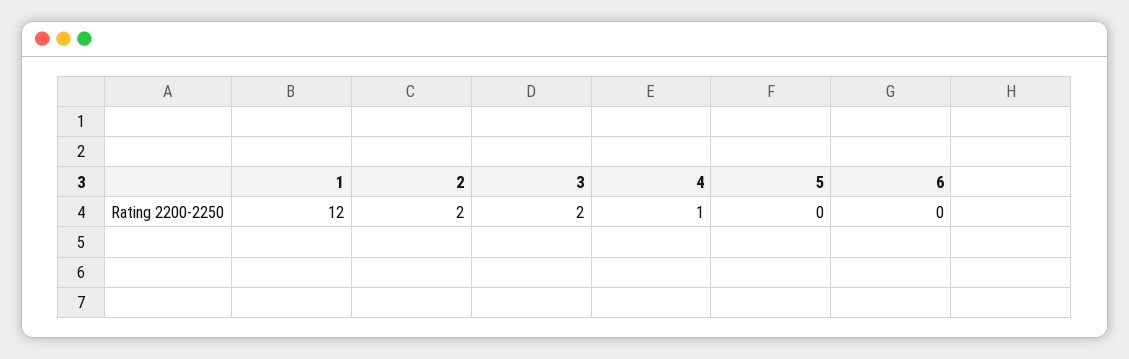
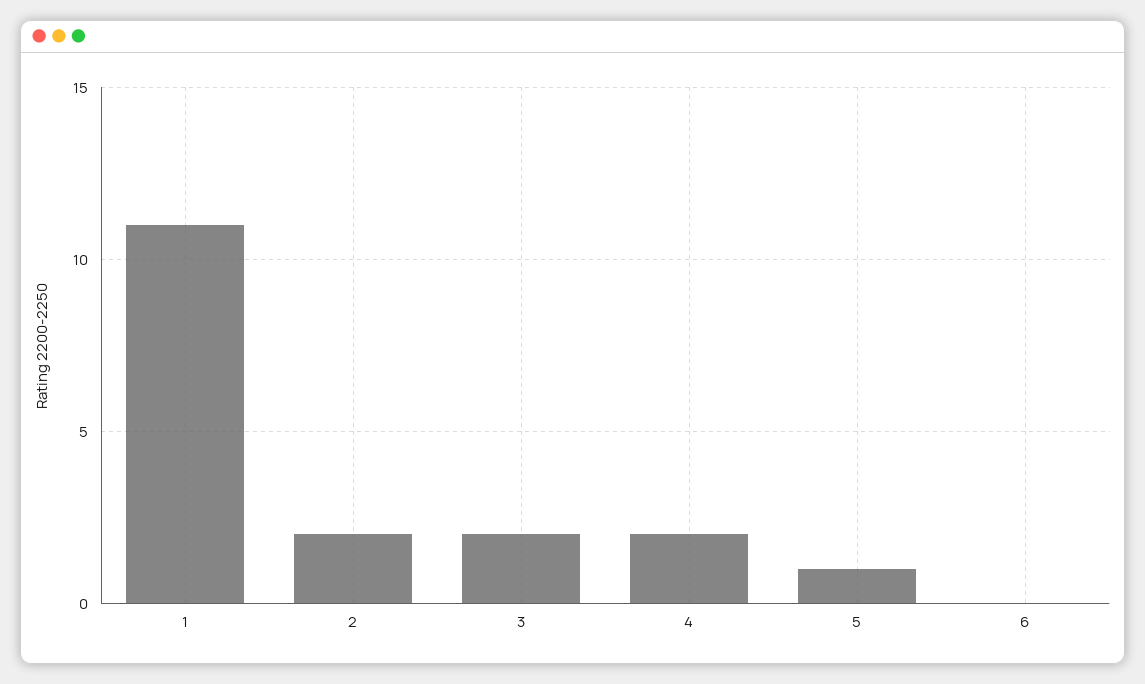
1: 12 -> 11
4: 1 -> 2
5: 0 -> 1

